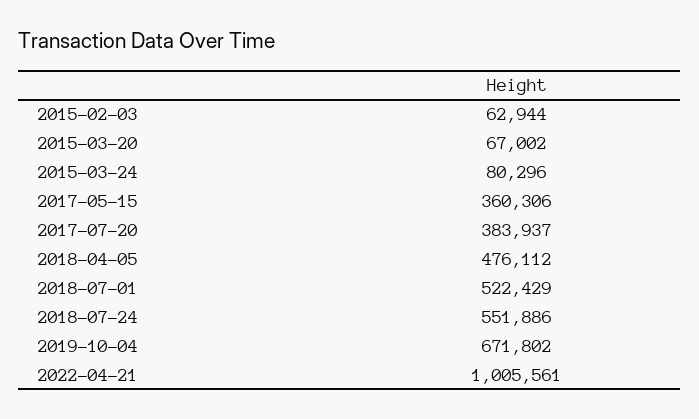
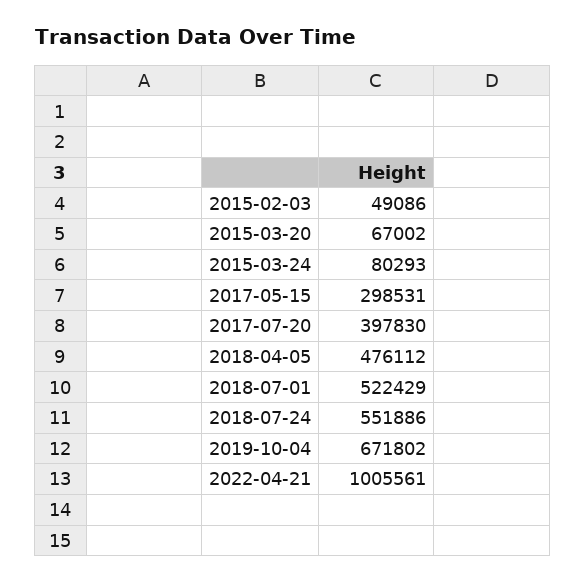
2015-02-03: 62944 -> 49086
2015-03-24: 80296 -> 80293
2017-05-15: 360306 -> 298531
2017-07-20: 383937 -> 397830

